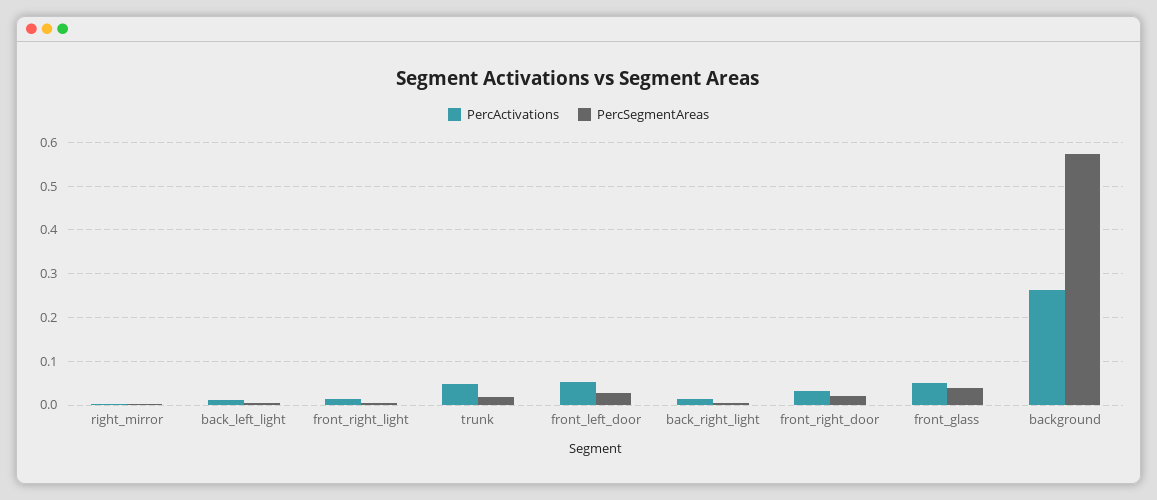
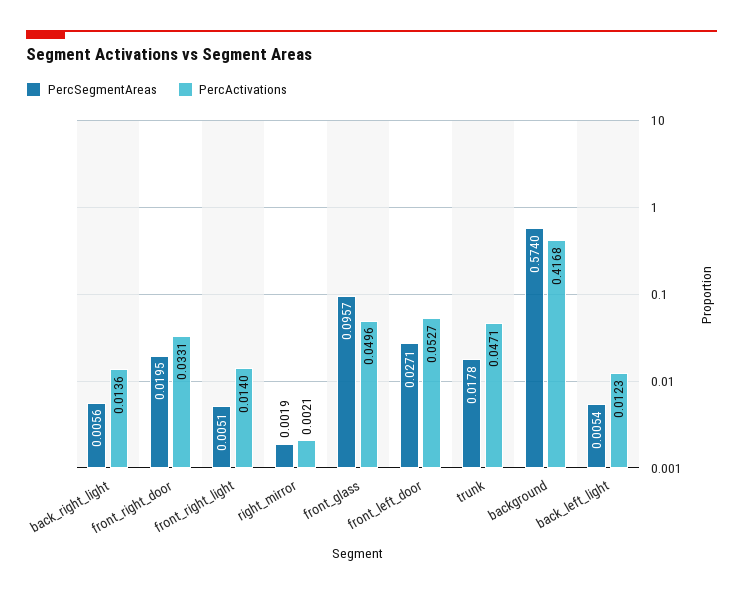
PercSegmentAreas, front_glass: 0.04 -> 0.0957
PercActivations, background: 0.26 -> 0.4168

